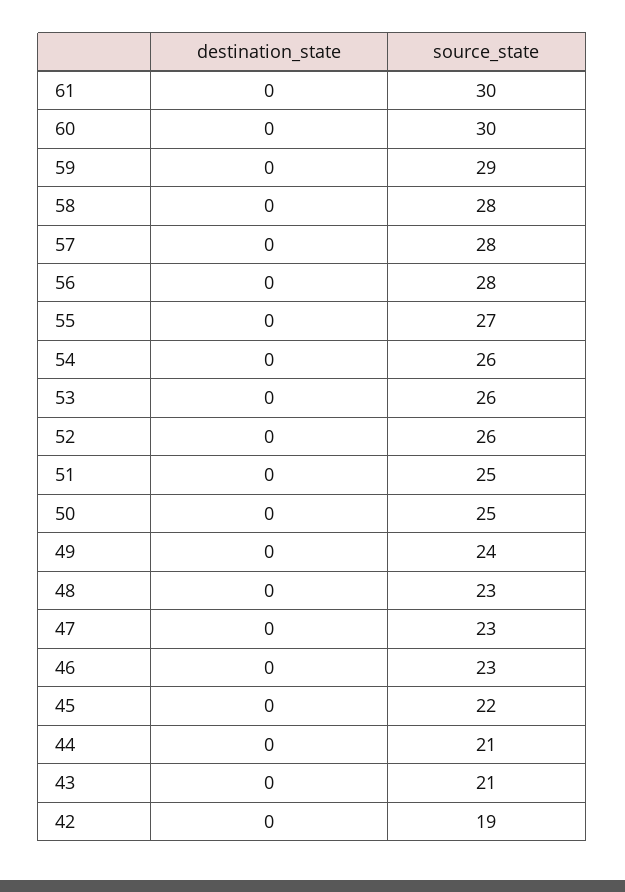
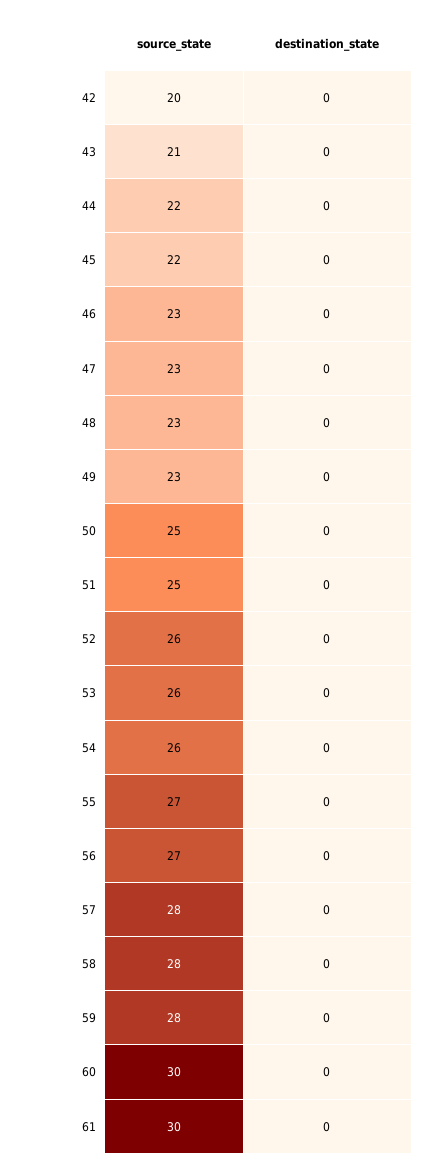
source_state, 59: 29 -> 28
source_state, 56: 28 -> 27
source_state, 49: 24 -> 23
source_state, 44: 21 -> 22
source_state, 42: 19 -> 20

